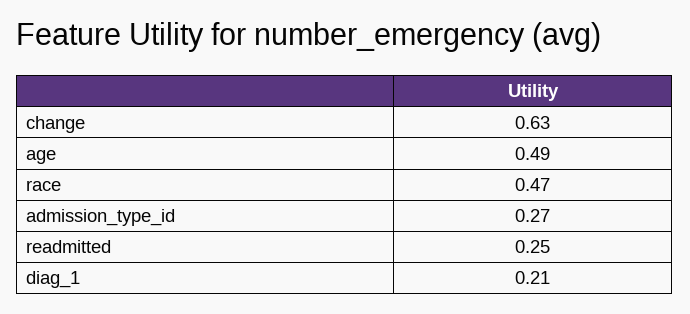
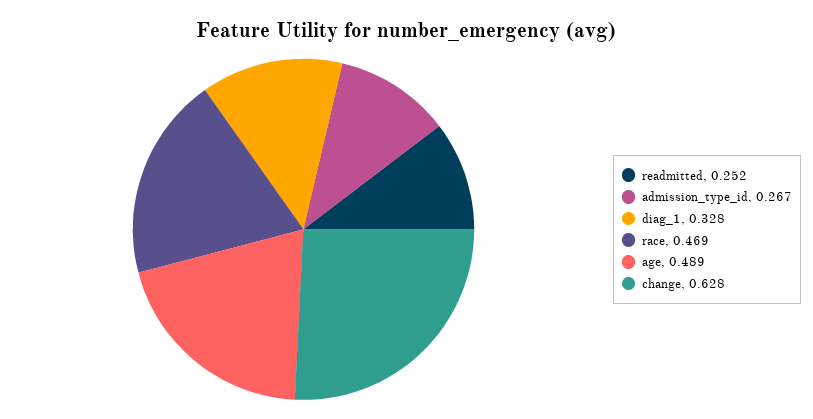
diag_1: 0.21 -> 0.328

